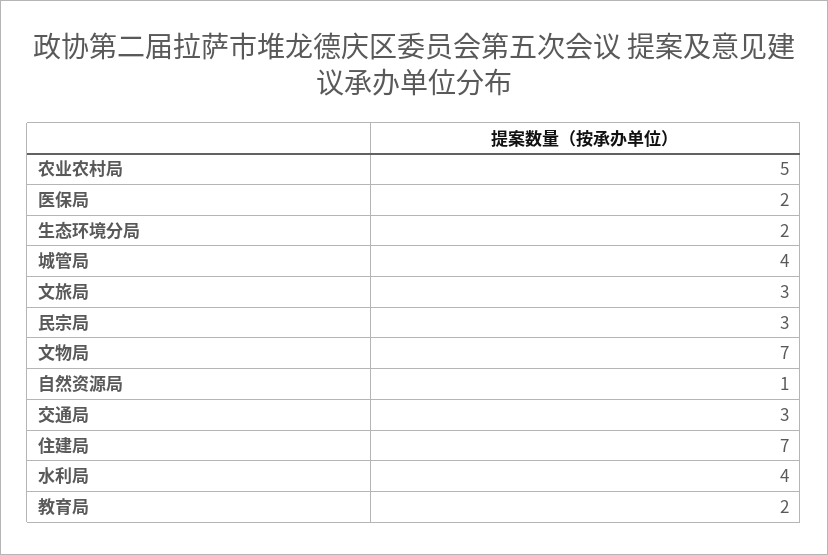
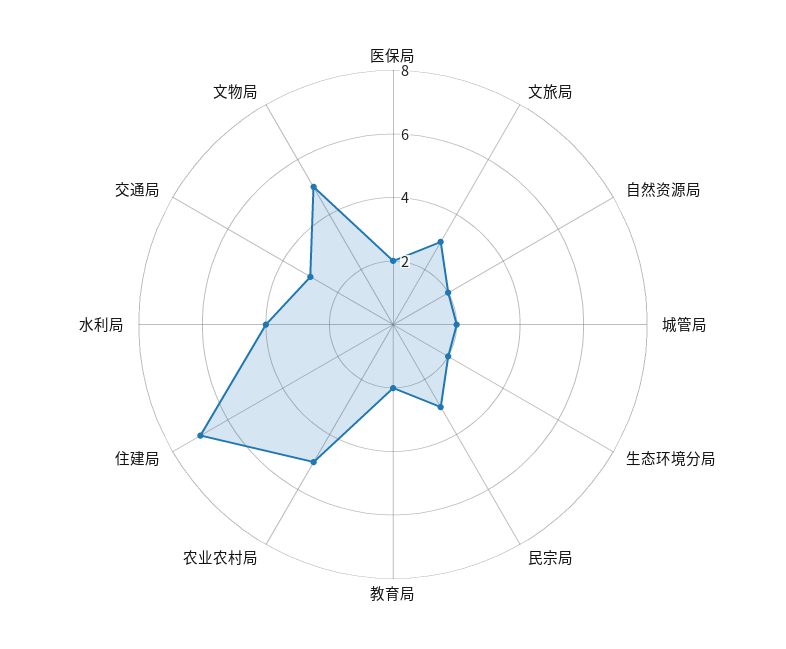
城管局: 4 -> 2
文物局: 7 -> 5
自然资源局: 1 -> 2

